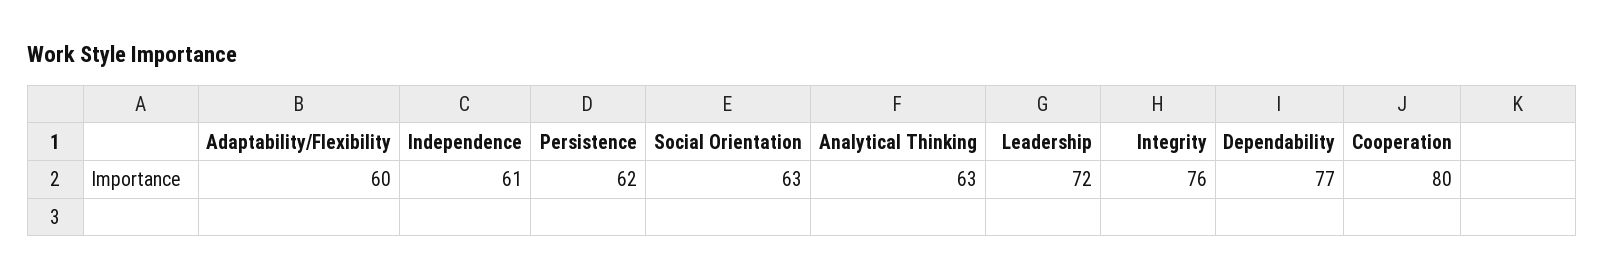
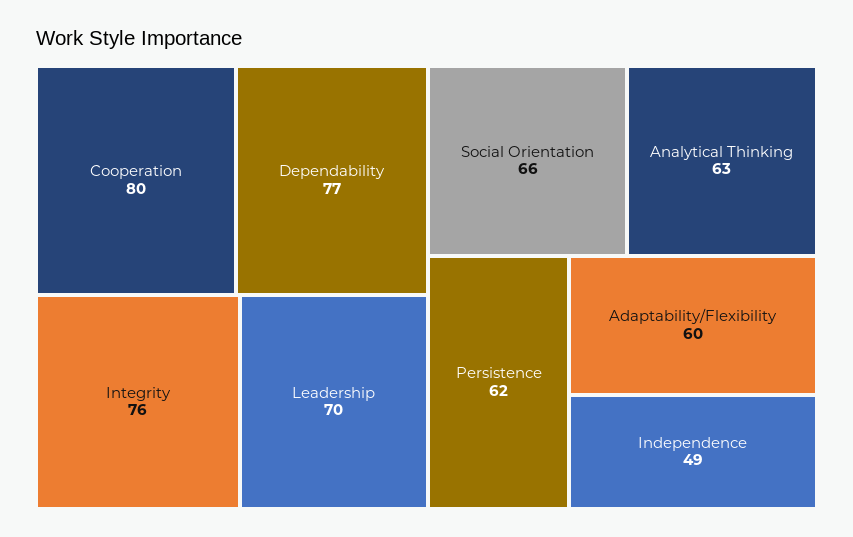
Independence: 61 -> 49
Social Orientation: 63 -> 66
Leadership: 72 -> 70

